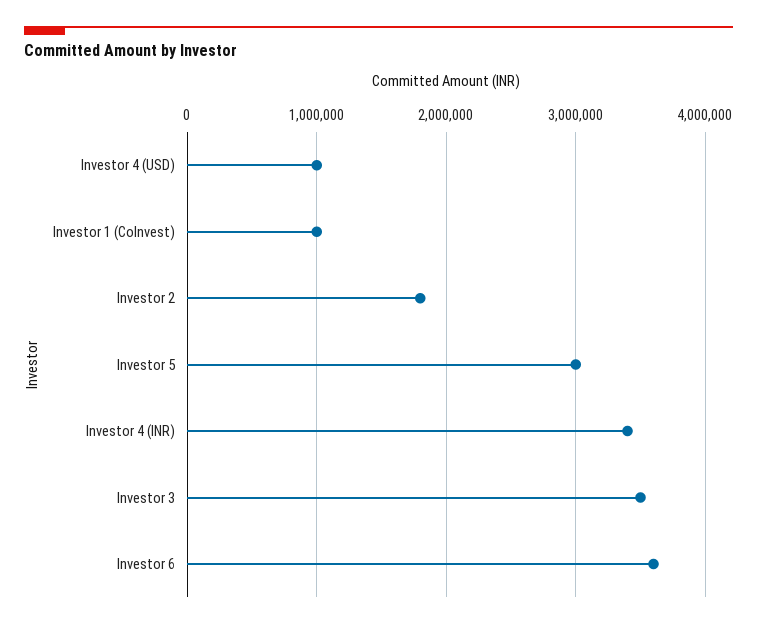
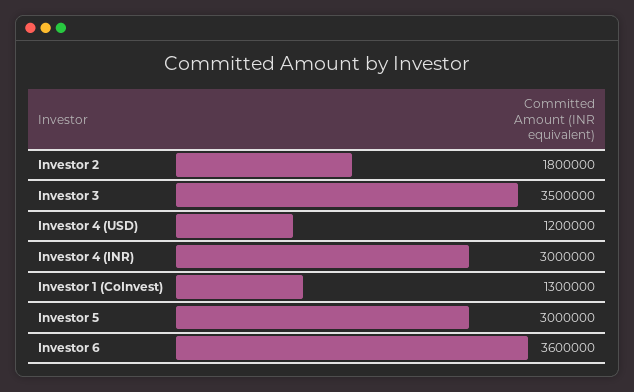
Investor 4 (USD): 1000000 -> 1200000
Investor 1 (CoInvest): 1000000 -> 1300000
Investor 4 (INR): 3400000 -> 3000000

